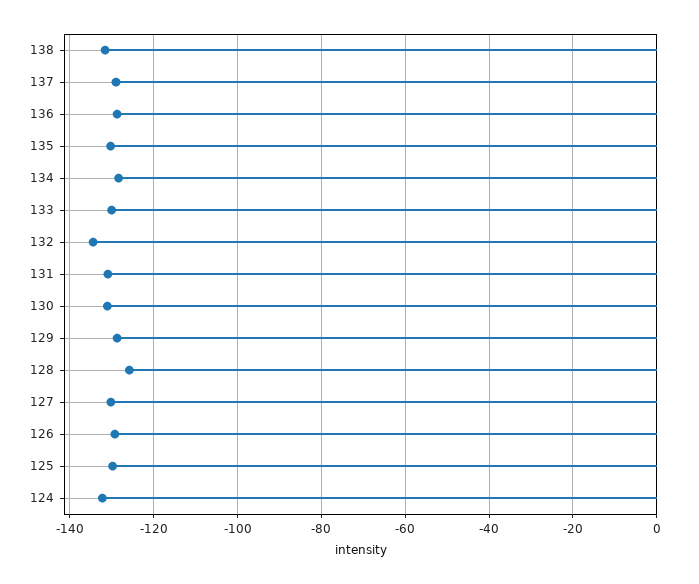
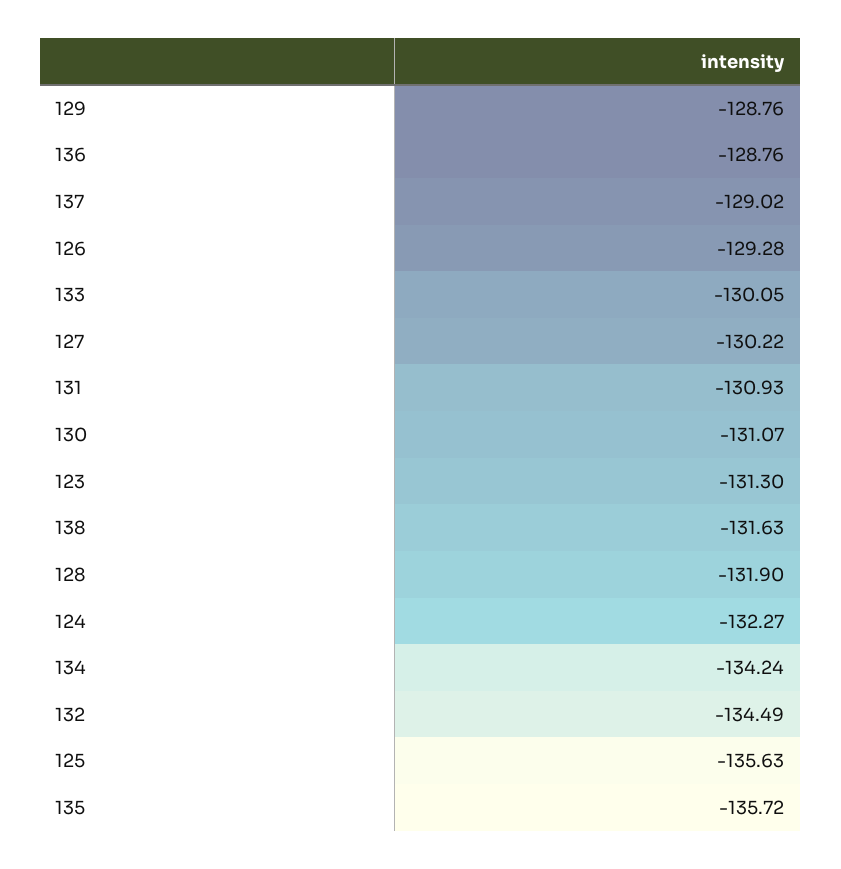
135: -130 -> -135.72
134: -128 -> -134.24
128: -126 -> -131.9
125: -130 -> -135.63
123: none -> -131.3

